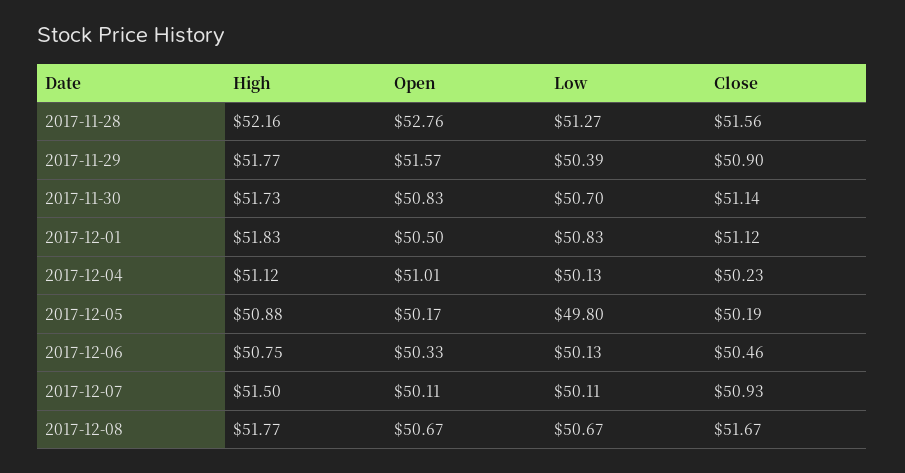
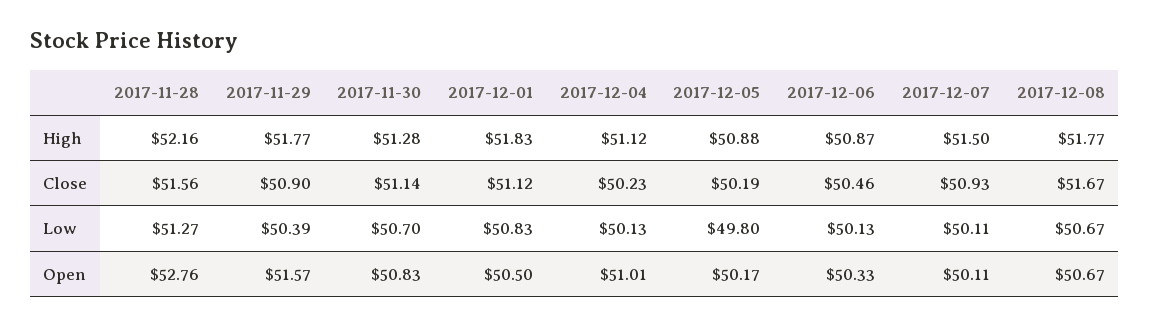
High, 2017-11-30: 51.73 -> 51.28
High, 2017-12-06: 50.75 -> 50.87

